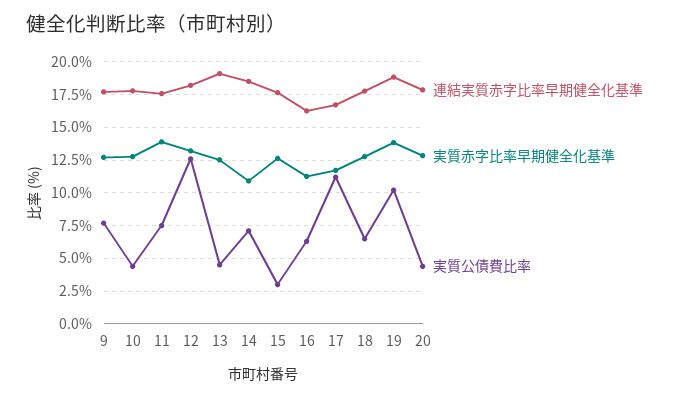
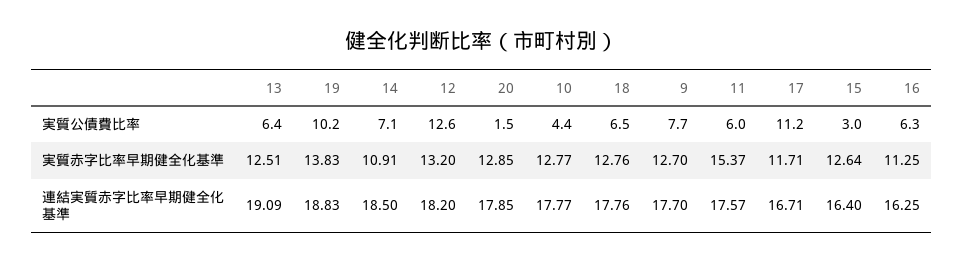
実質赤字比率早期健全化基準, 11: 14 -> 15.37
実質公債費比率, 11: 7.5 -> 6
実質公債費比率, 13: 4.5 -> 6.4
連結実質赤字比率早期健全化基準, 15: 17.5 -> 16.4
実質公債費比率, 20: 4.5 -> 1.5

